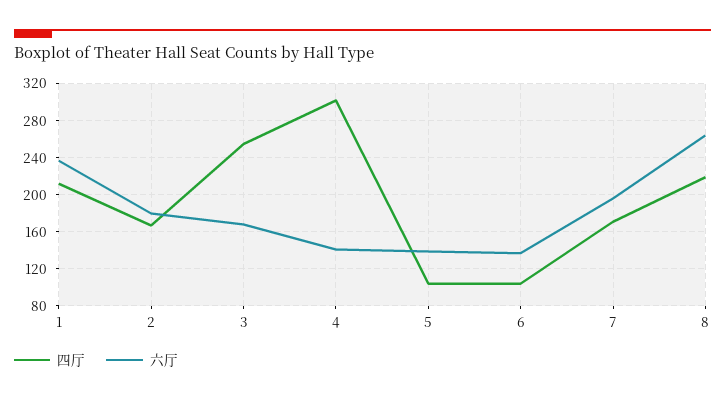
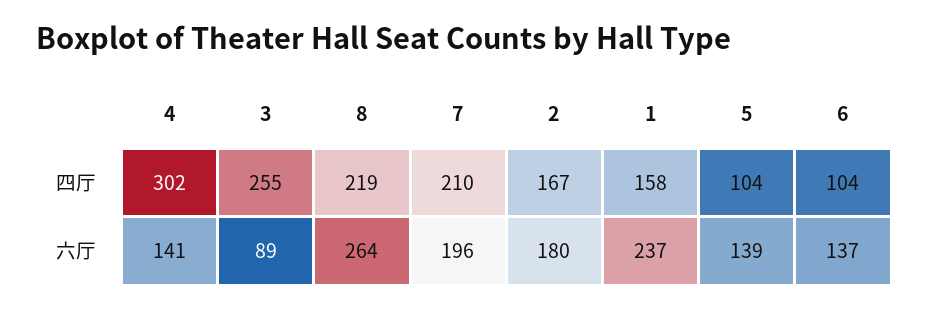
四厅, 1: 210 -> 158
六厅, 3: 170 -> 89
四厅, 7: 170 -> 210

